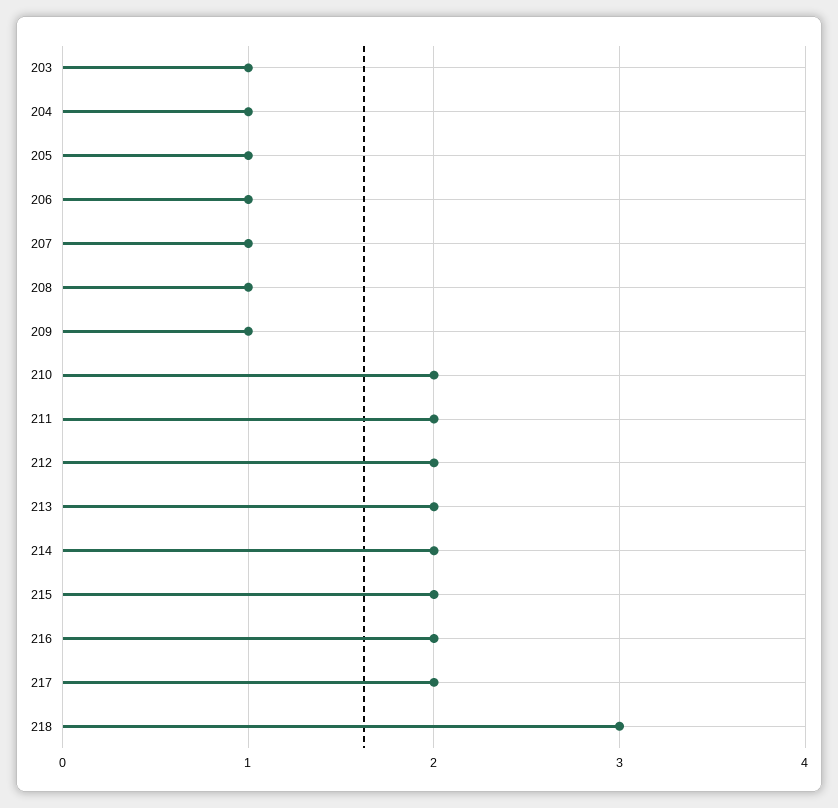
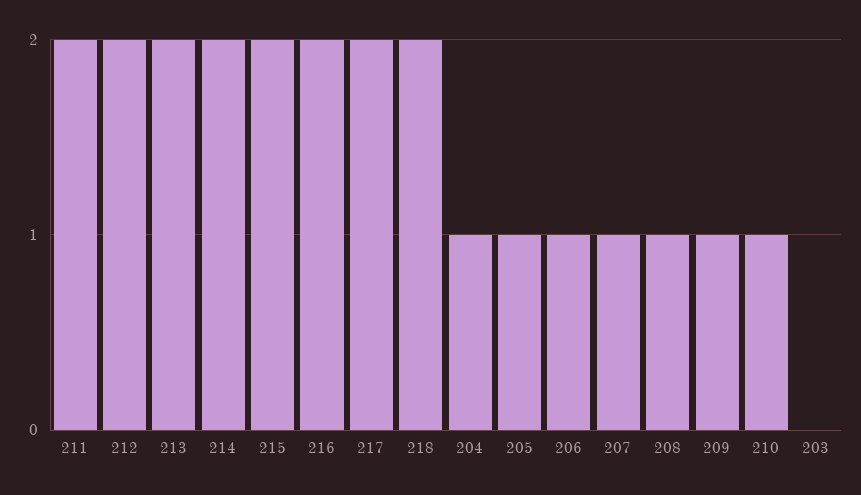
203: 1 -> 0
210: 2 -> 1
218: 3 -> 2

